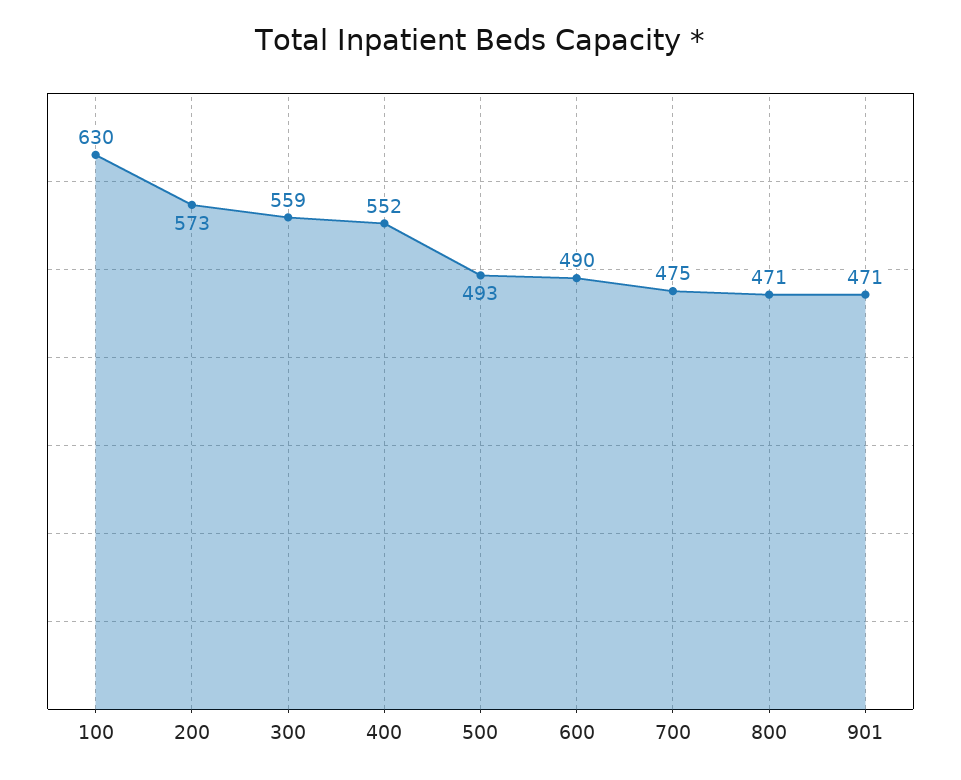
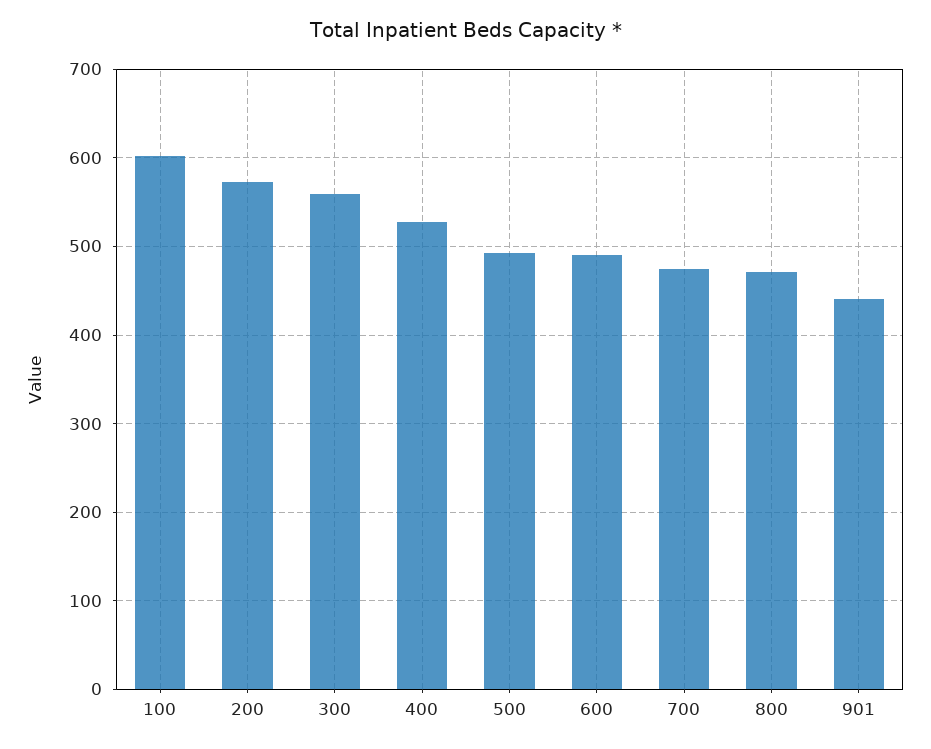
100: 630 -> 600
400: 552 -> 530
901: 471 -> 440

